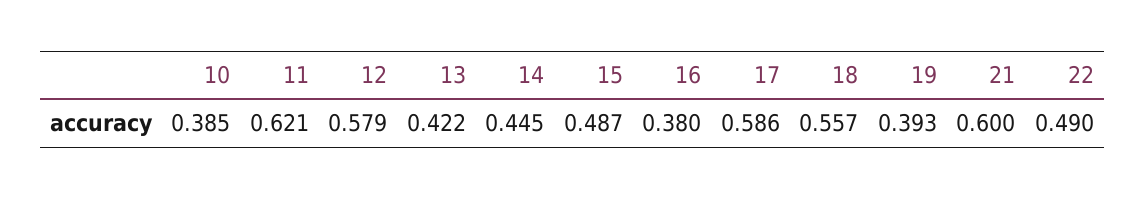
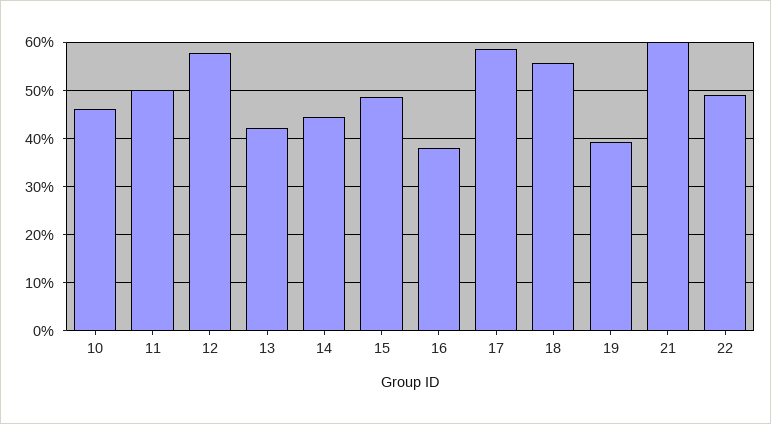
10: 0.385 -> 0.46
11: 0.621 -> 0.5

